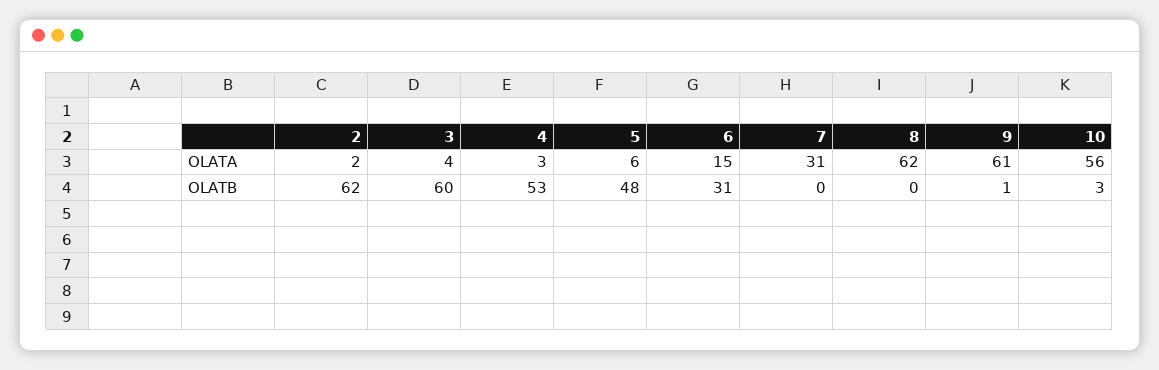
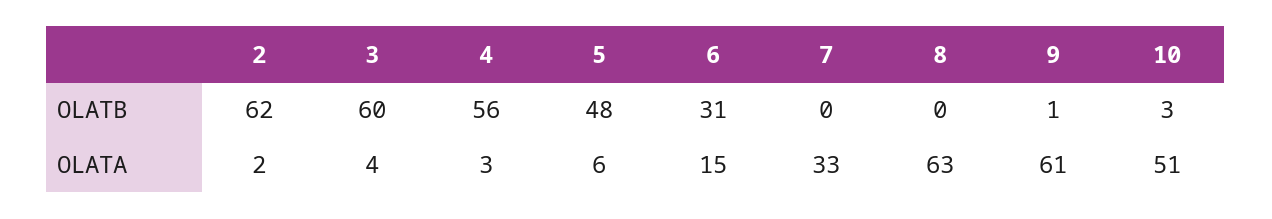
7, OLATA: 31 -> 33
8, OLATA: 62 -> 63
10, OLATA: 56 -> 51
4, OLATB: 53 -> 56

